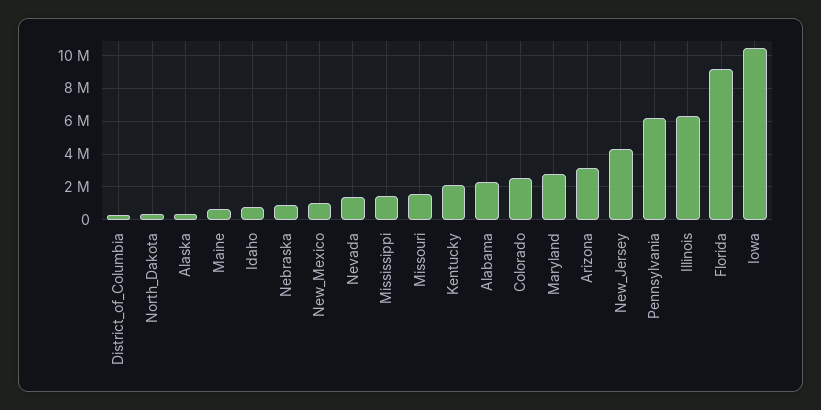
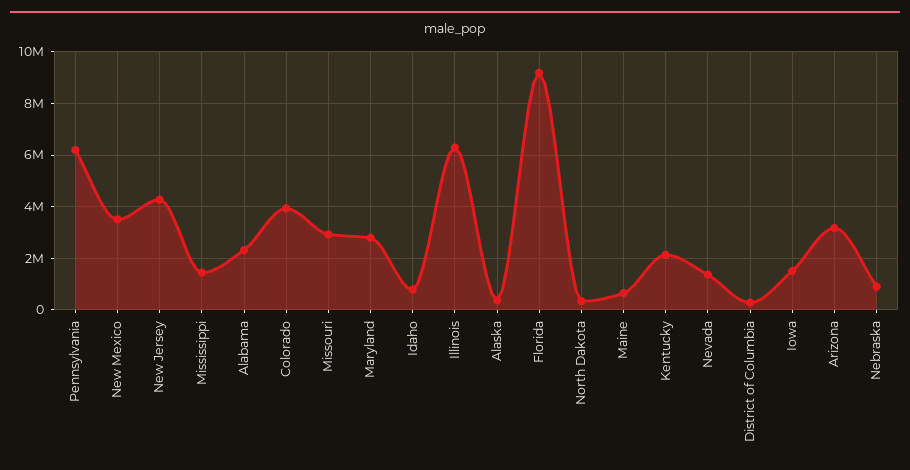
New_Mexico: 1000000 -> 3500000
Missouri: 1500000 -> 3000000
Colorado: 2500000 -> 4000000
Iowa: 10500000 -> 1500000

